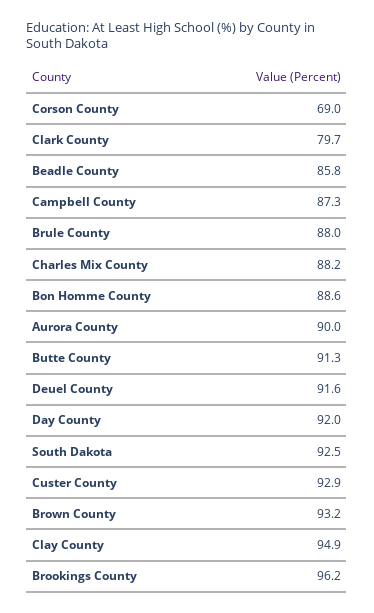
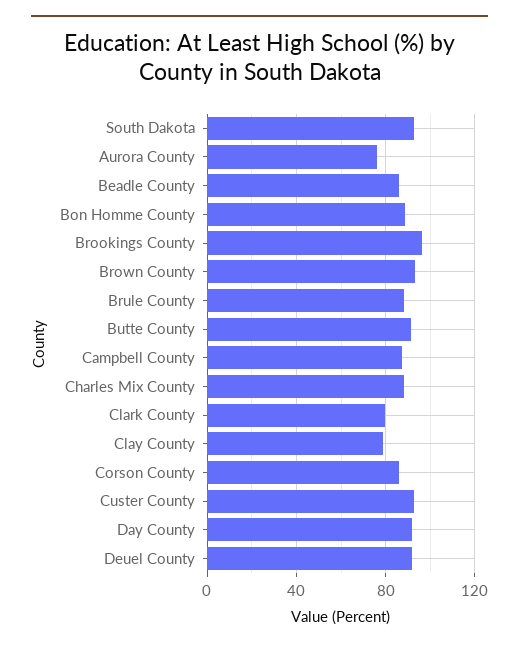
Corson County: 69 -> 85
Aurora County: 90 -> 75
Clay County: 94.9 -> 80

